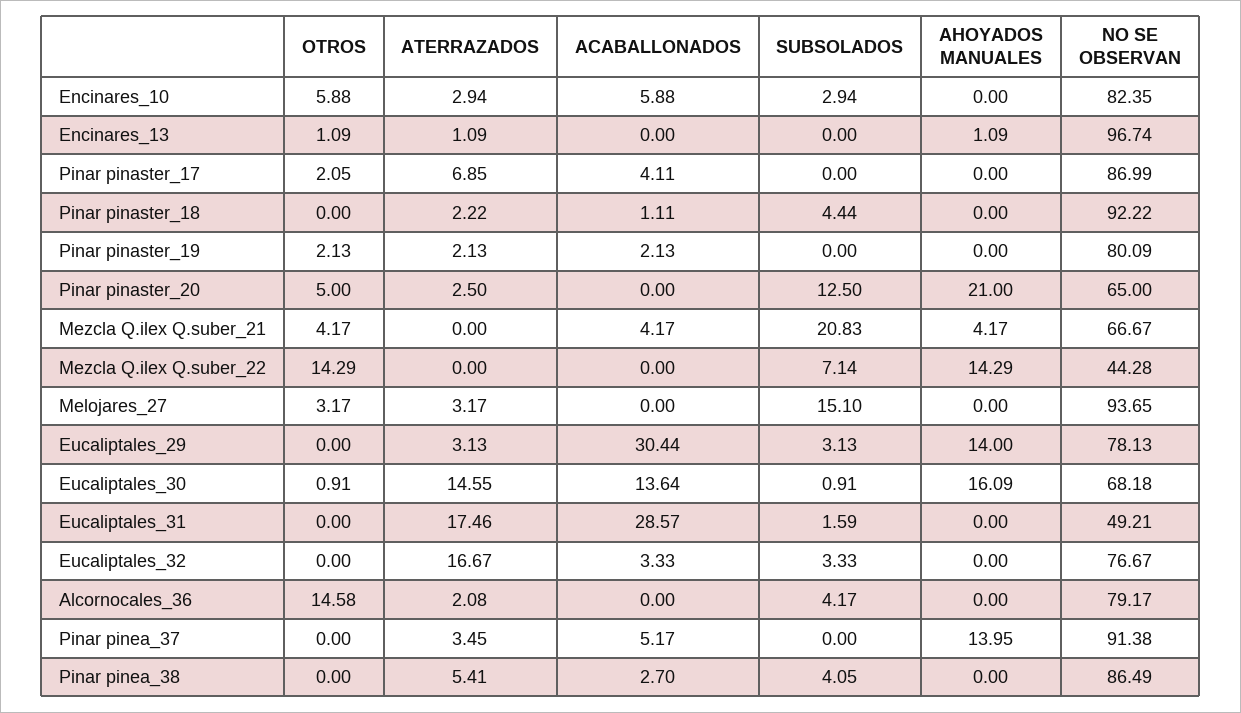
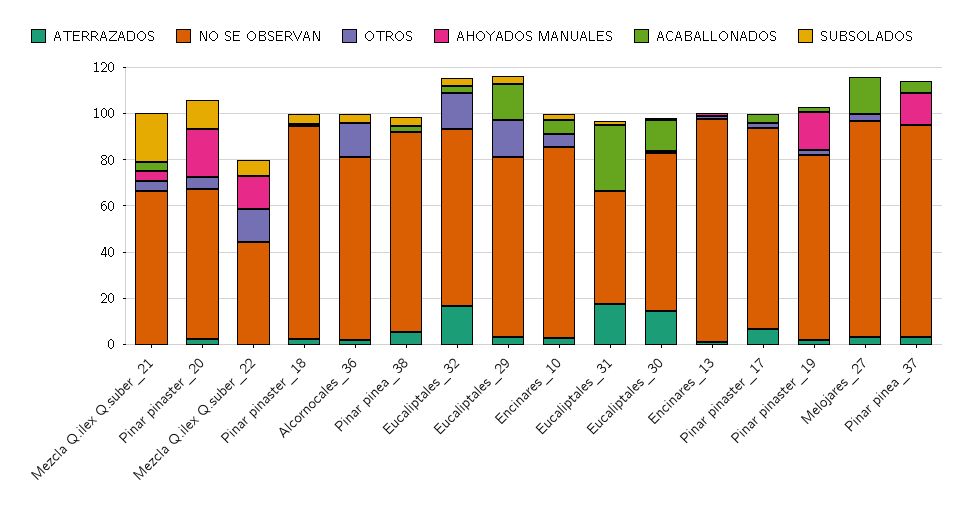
AHOYADOS MANUALES, Pinar pinaster_19: 0 -> 15
ACABALLONADOS, Melojares_27: 0 -> 15
SUBSOLADOS, Melojares_27: 15.1 -> 0
OTROS, Eucaliptales_29: 0 -> 15
ACABALLONADOS, Eucaliptales_29: 30.44 -> 15
AHOYADOS MANUALES, Eucaliptales_29: 14 -> 0
AHOYADOS MANUALES, Eucaliptales_30: 16.09 -> 0
OTROS, Eucaliptales_32: 0 -> 15

